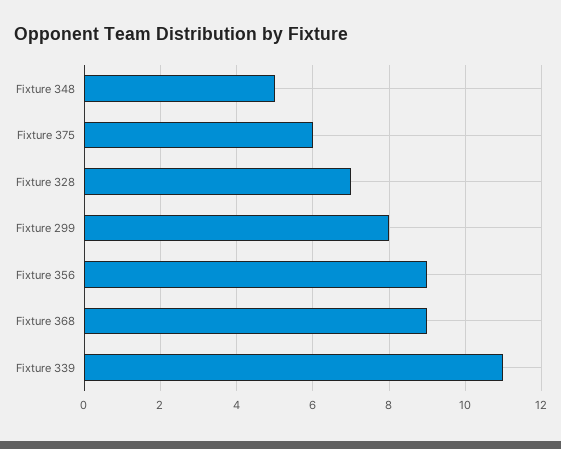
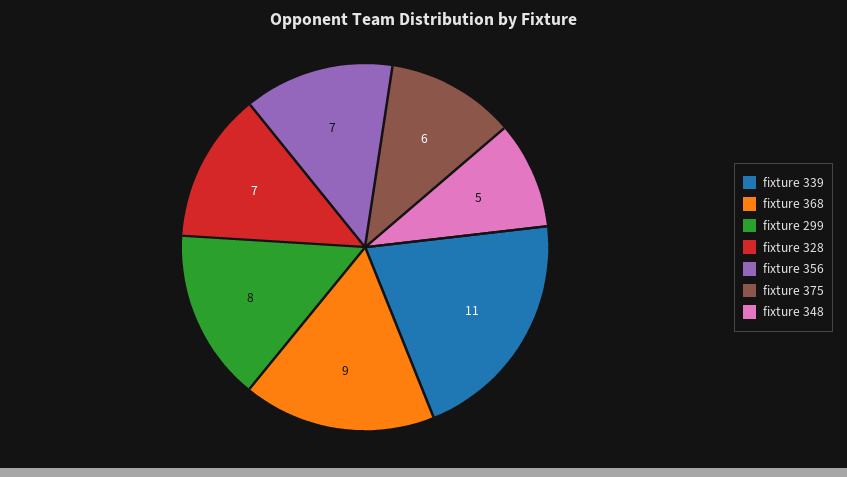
Fixture 356: 9 -> 7

